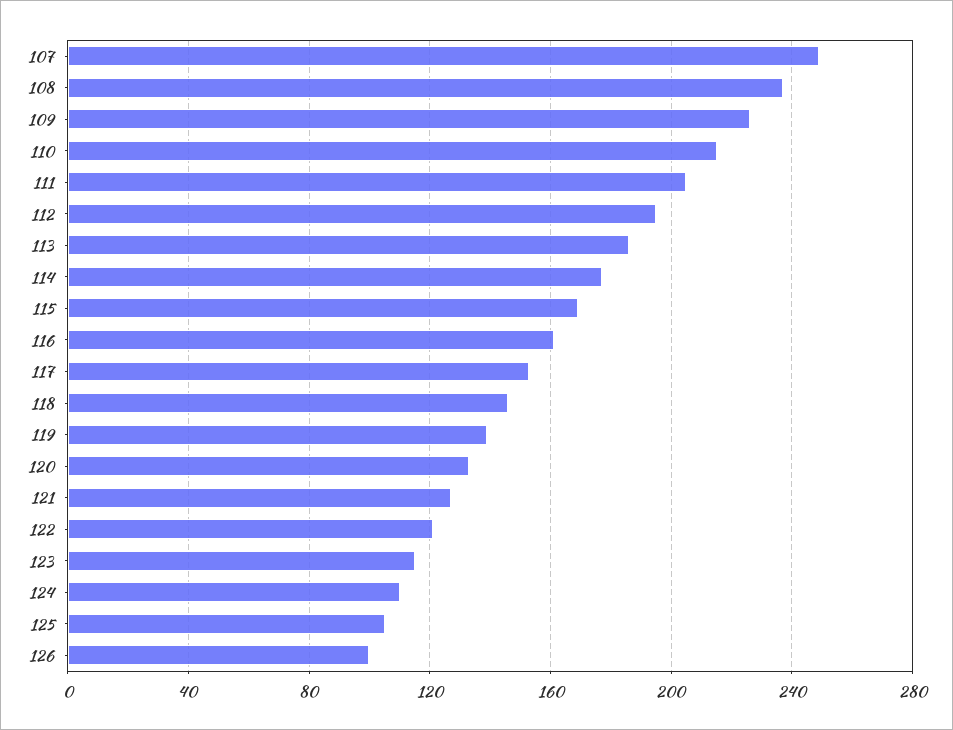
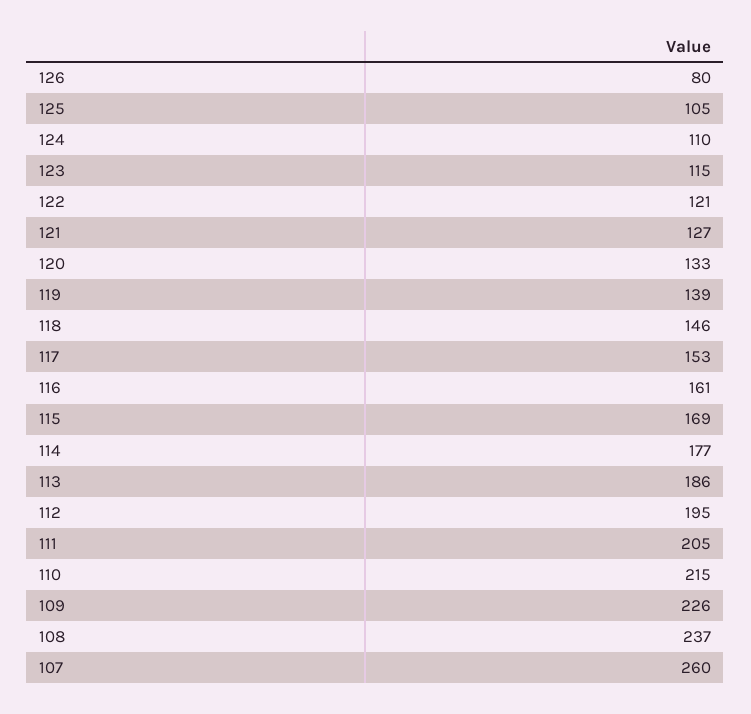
107: 250 -> 260
126: 100 -> 80

